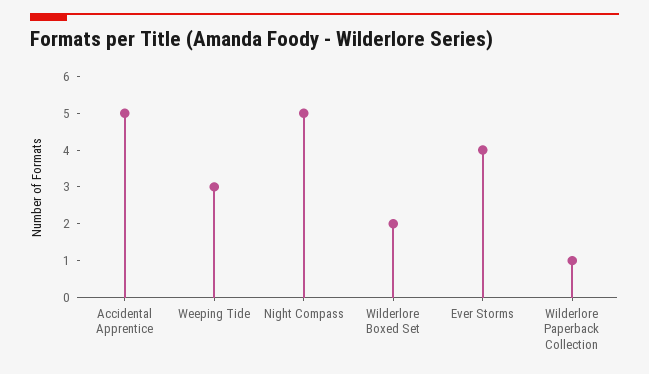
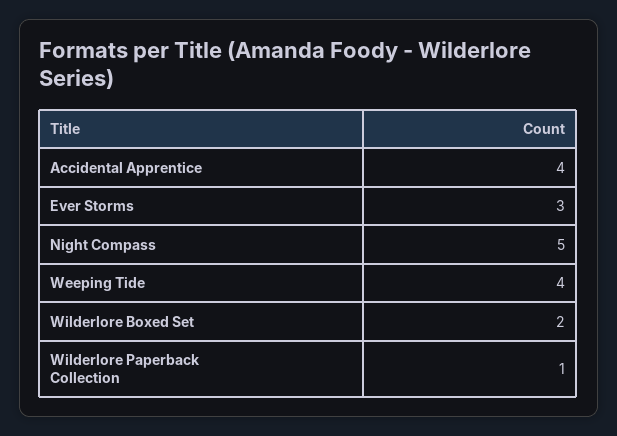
Accidental Apprentice: 5 -> 4
Weeping Tide: 3 -> 4
Ever Storms: 4 -> 3

